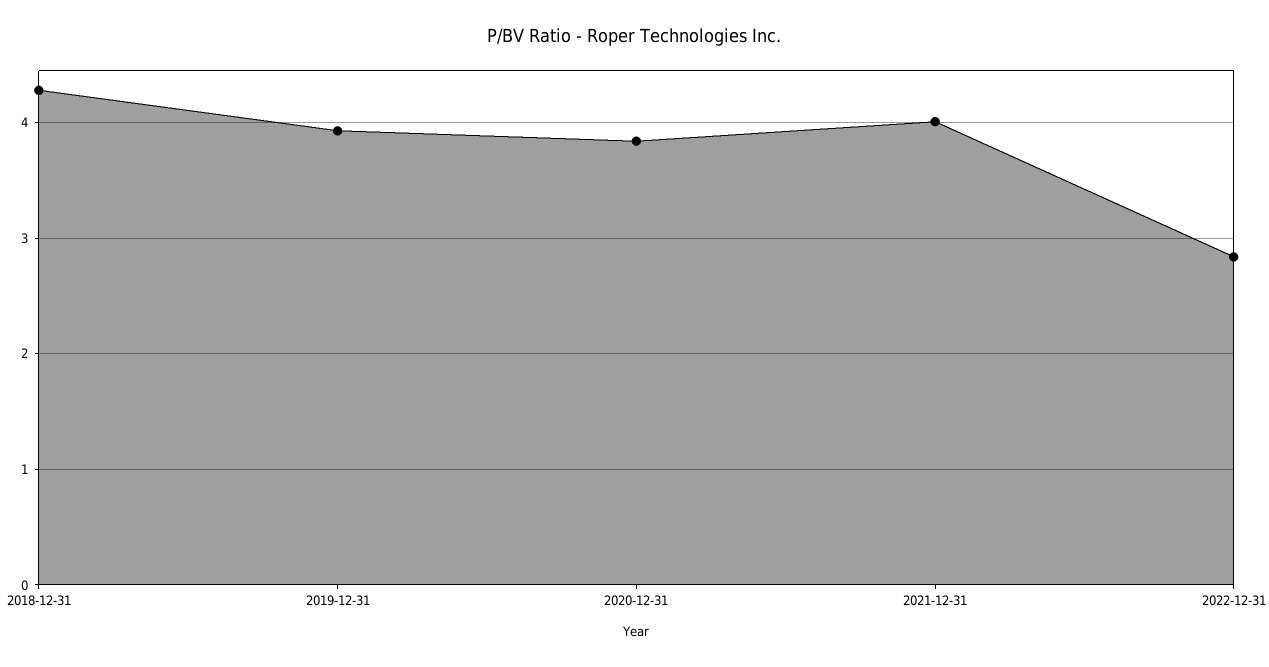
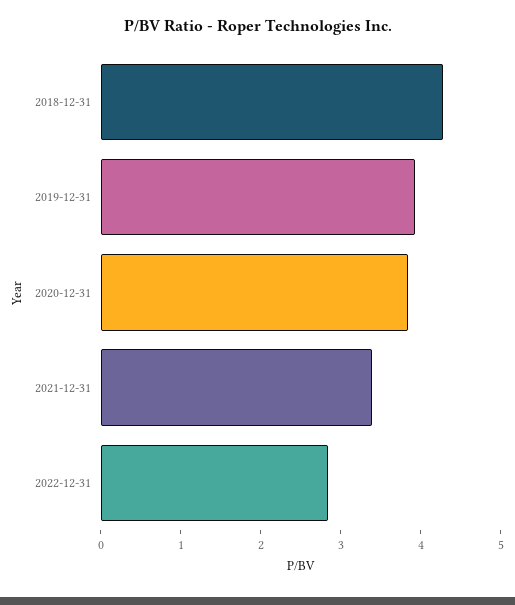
2021-12-31: 4 -> 3.4

